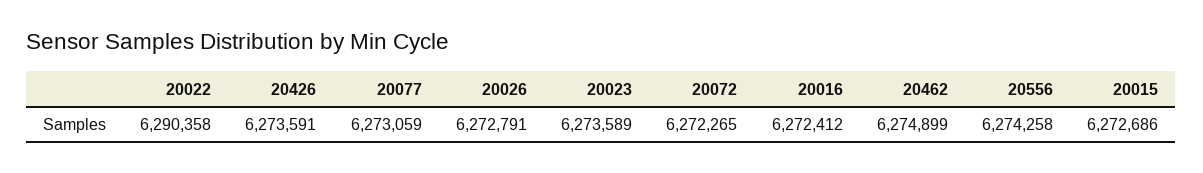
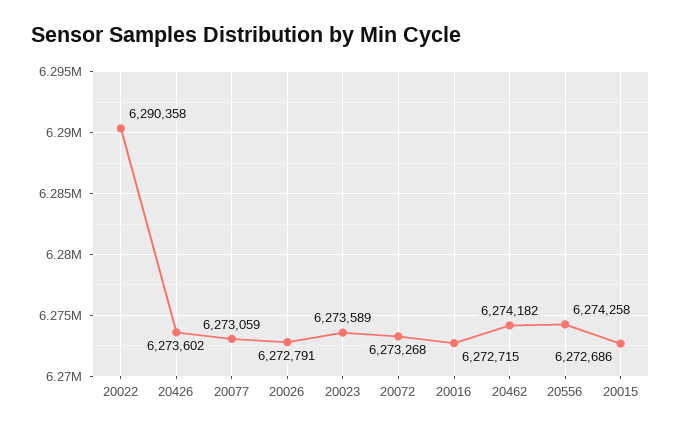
20426: 6273591 -> 6273602
20072: 6272265 -> 6273268
20016: 6272412 -> 6272715
20462: 6274899 -> 6274182

